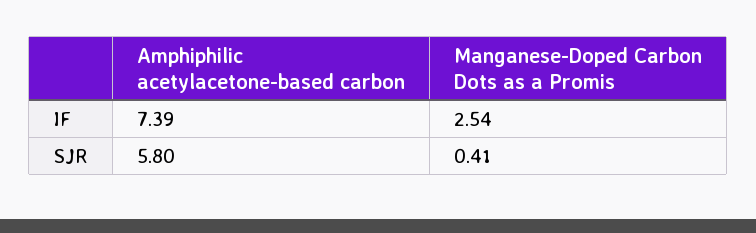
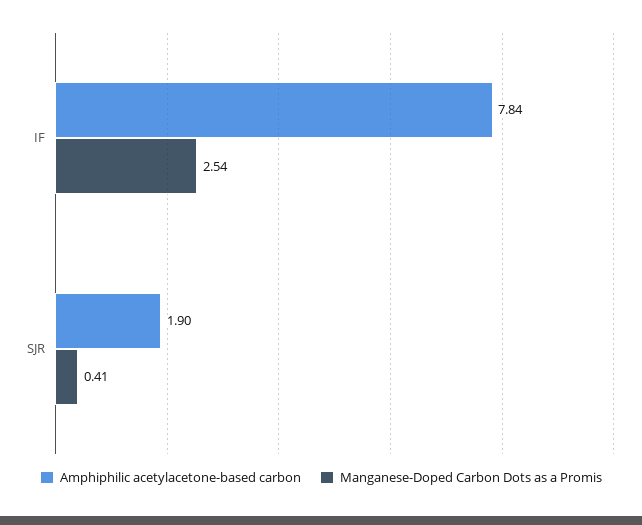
Amphiphilic acetylacetone-based carbon, IF: 7.39 -> 7.84
Amphiphilic acetylacetone-based carbon, SJR: 5.8 -> 1.9

